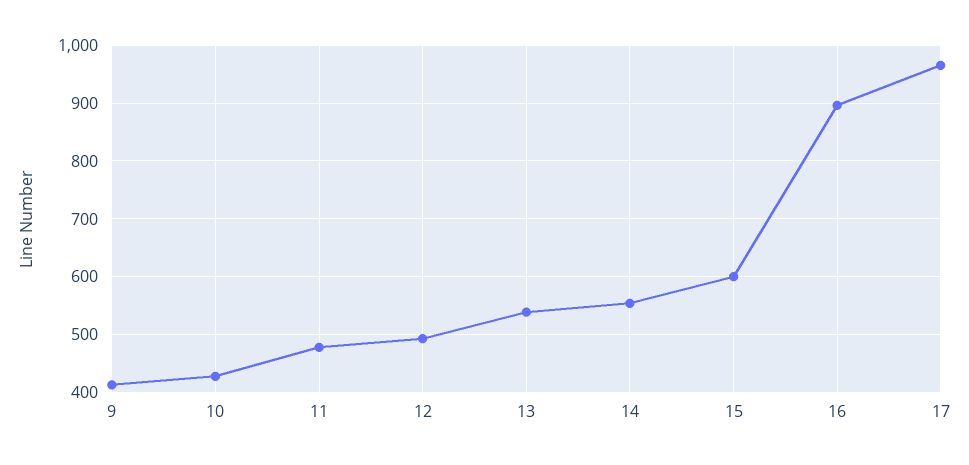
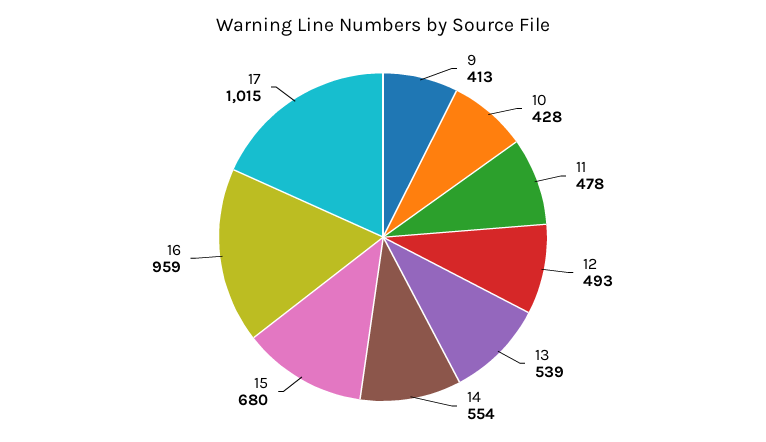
15: 600 -> 680
16: 900 -> 959
17: 960 -> 1015

